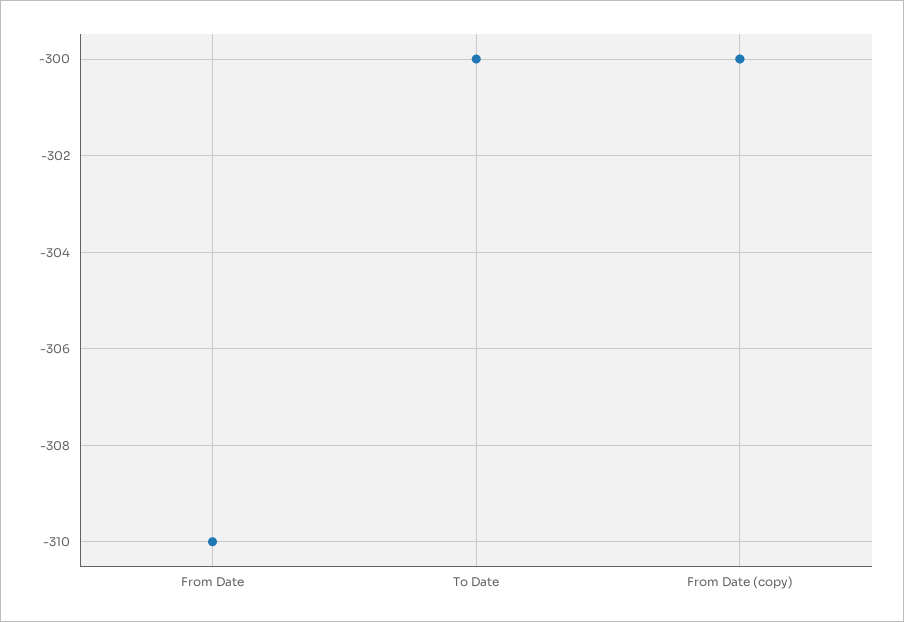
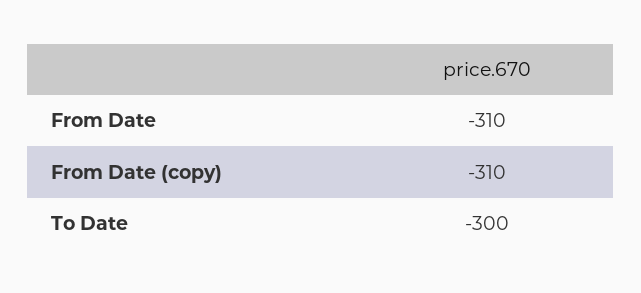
From Date (copy): -300 -> -310

